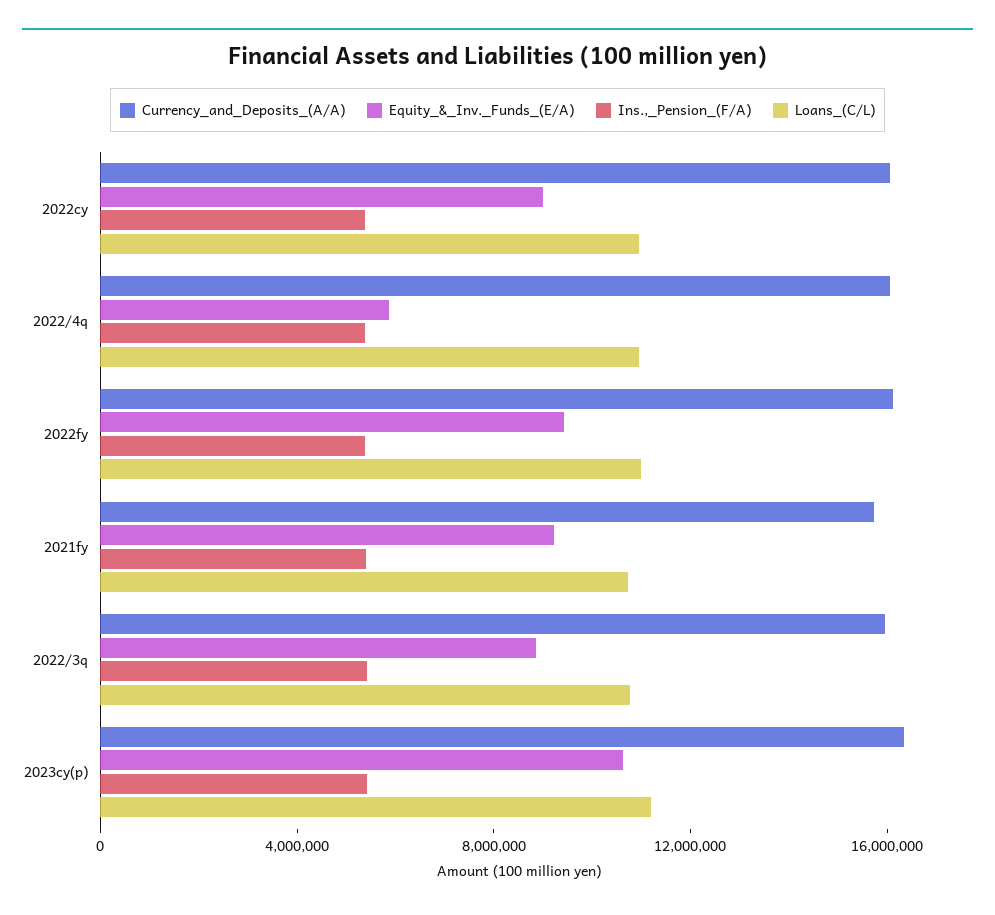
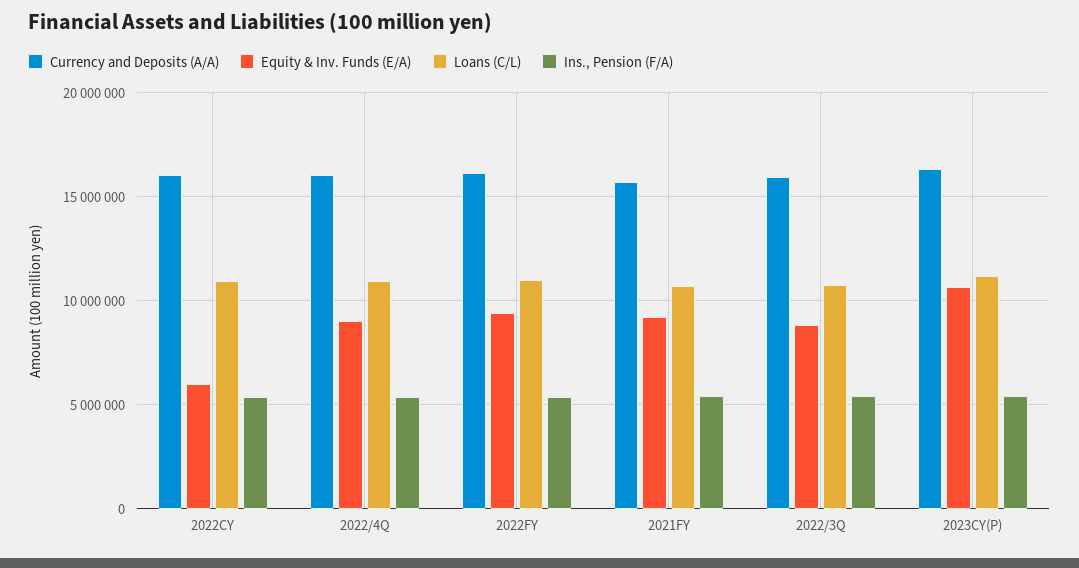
Equity_&_Inv._Funds_(E/A), 2022cy: 9000000 -> 6000000
Equity_&_Inv._Funds_(E/A), 2022/4q: 6000000 -> 9000000

